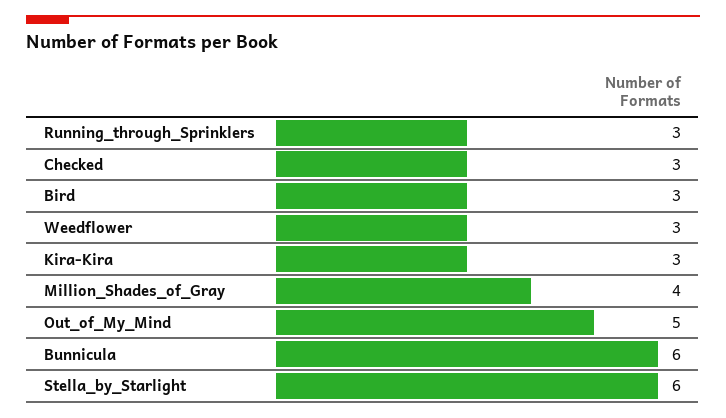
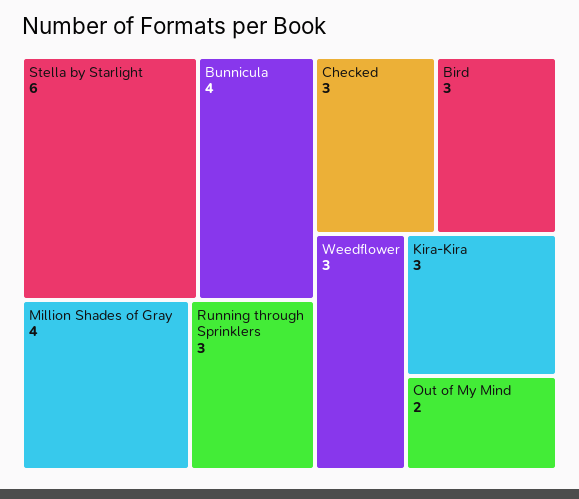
Out_of_My_Mind: 5 -> 2
Bunnicula: 6 -> 4

